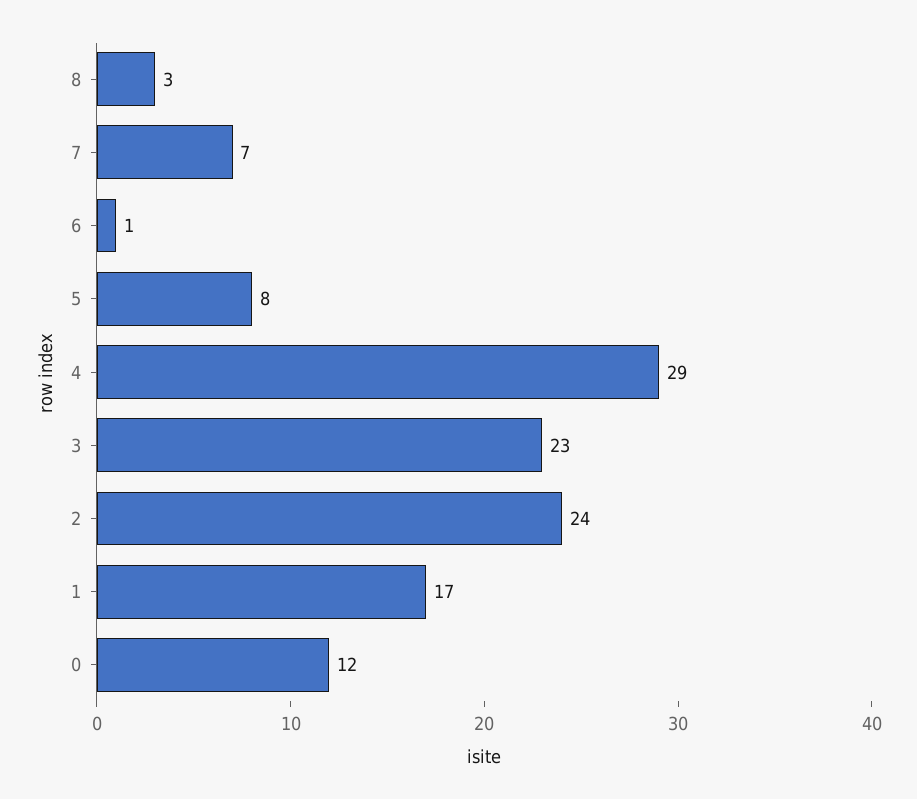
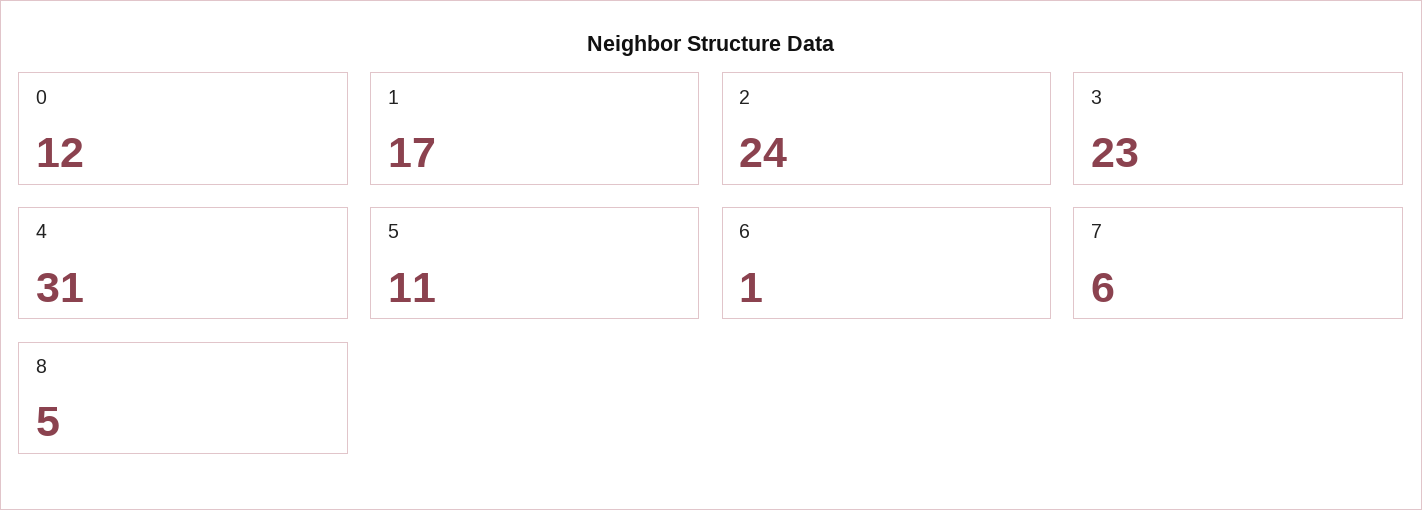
8: 3 -> 5
7: 7 -> 6
5: 8 -> 11
4: 29 -> 31

